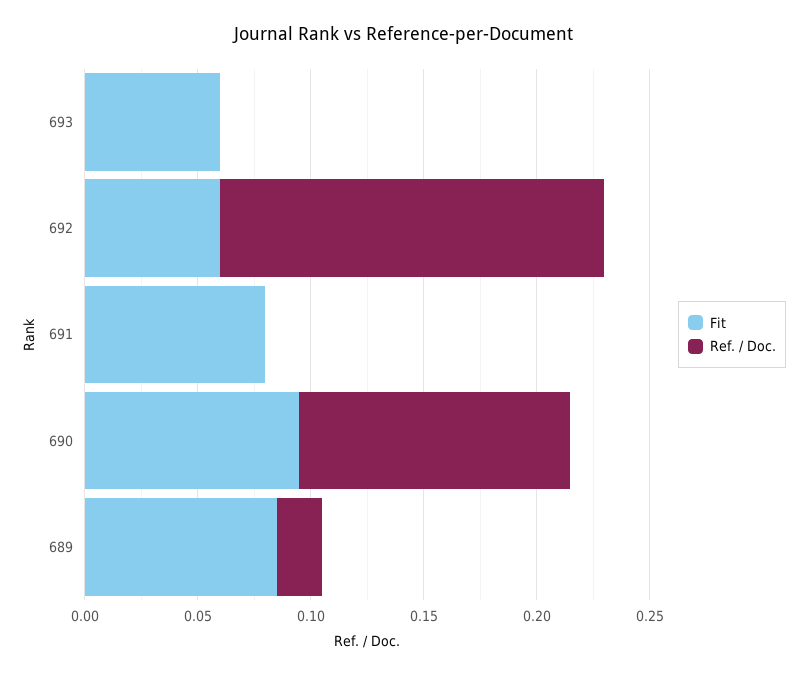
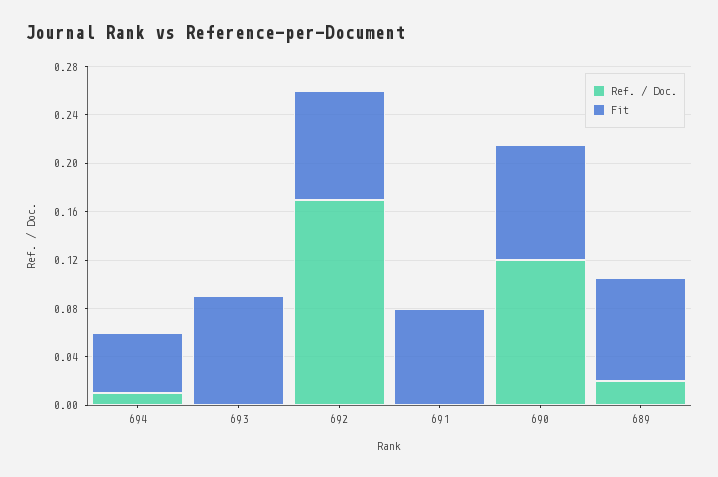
Fit, 693: 0.06 -> 0.09
Fit, 692: 0.06 -> 0.09
Ref. / Doc., 694: none -> 0.01
Fit, 694: none -> 0.05

